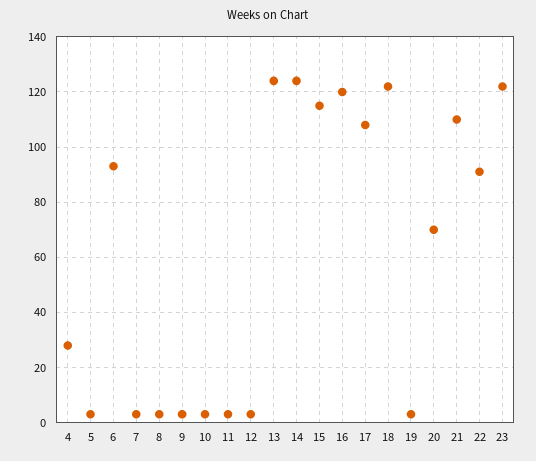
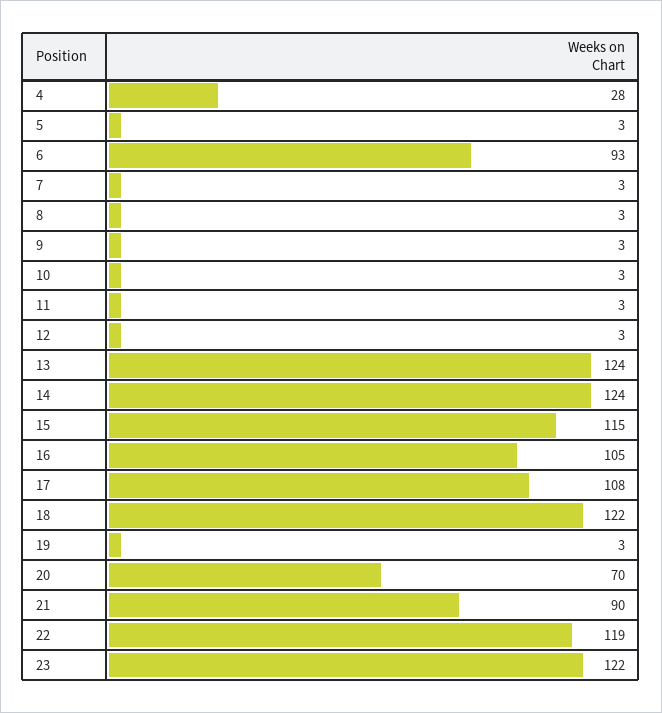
16: 120 -> 105
21: 110 -> 90
22: 90 -> 119

